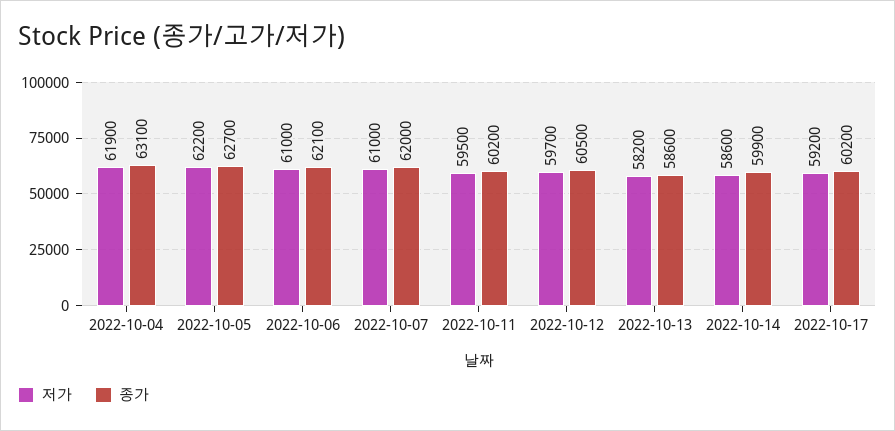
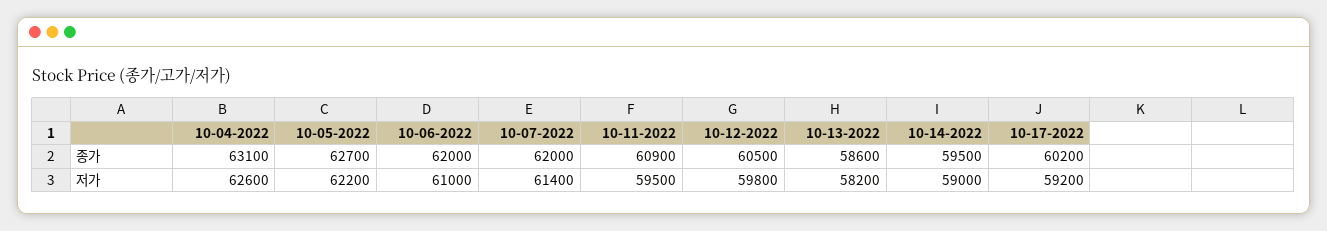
저가, 2022-10-04: 61900 -> 62600
종가, 2022-10-06: 62100 -> 62000
저가, 2022-10-07: 61000 -> 61400
종가, 2022-10-11: 60200 -> 60900
저가, 2022-10-12: 59700 -> 59800
저가, 2022-10-14: 58600 -> 59000
종가, 2022-10-14: 59900 -> 59500

